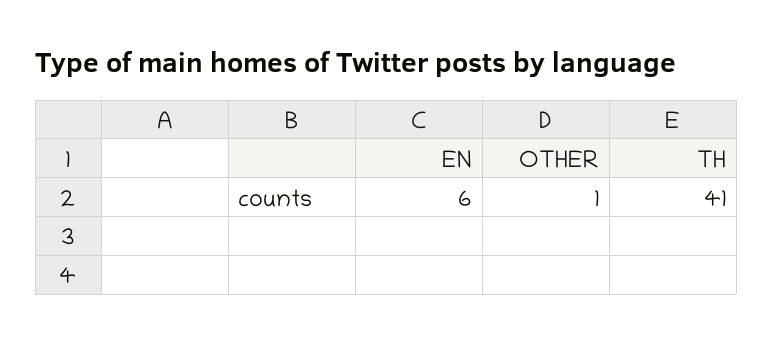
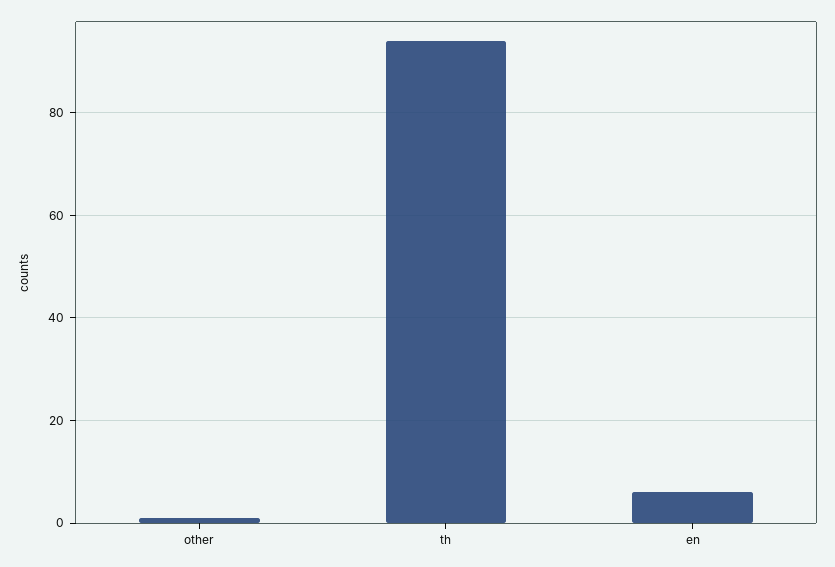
TH: 41 -> 95

